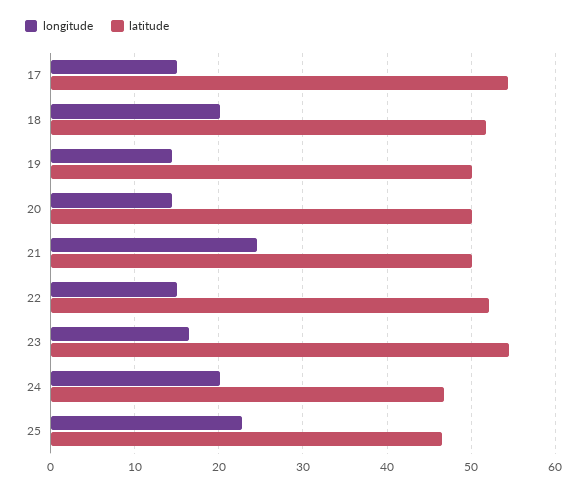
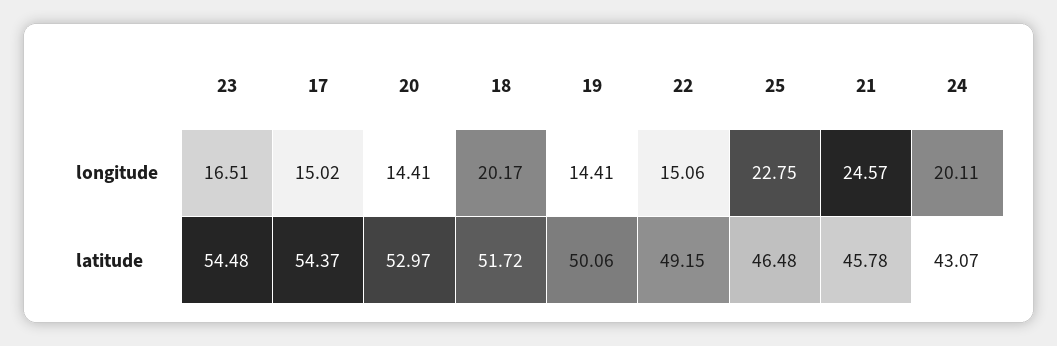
latitude, 20: 50 -> 52.97
latitude, 21: 50 -> 45.78
latitude, 22: 52 -> 49.15
latitude, 24: 47 -> 43.07

